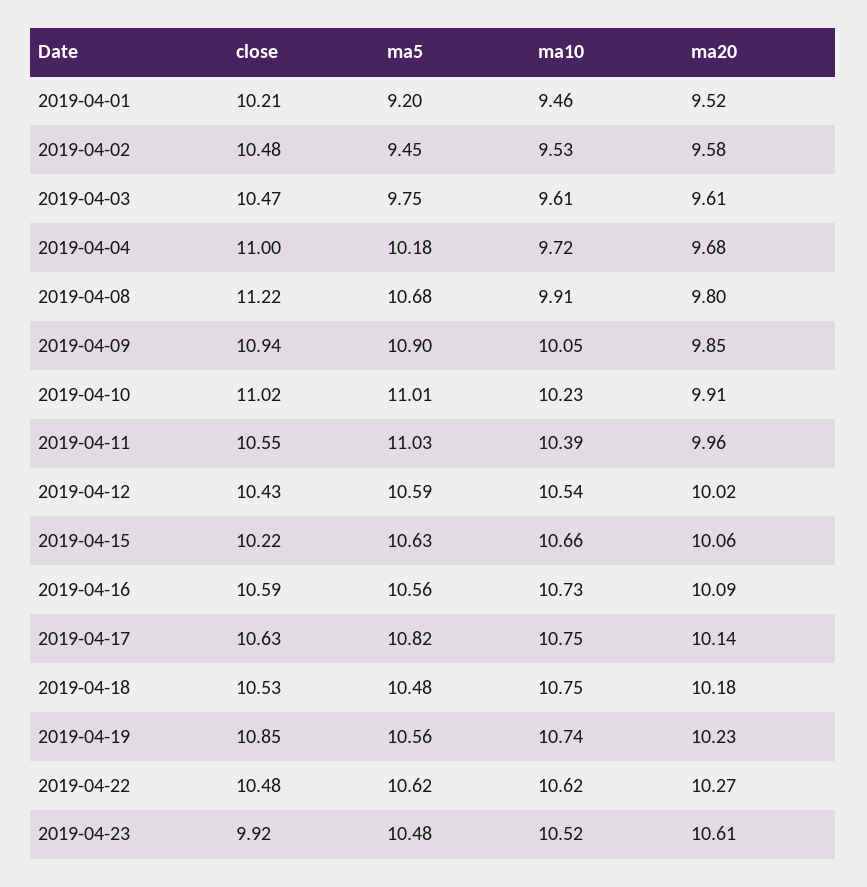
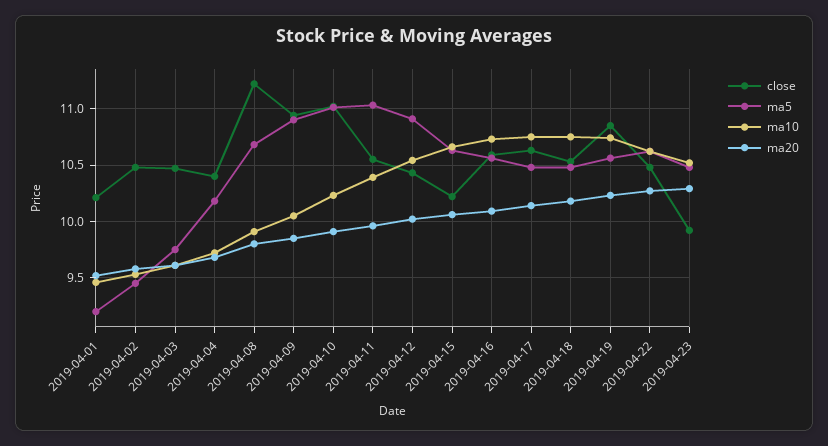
close, 2019-04-04: 11 -> 10.4
ma5, 2019-04-12: 10.59 -> 10.9
ma5, 2019-04-17: 10.82 -> 10.5
ma20, 2019-04-23: 10.61 -> 10.3

